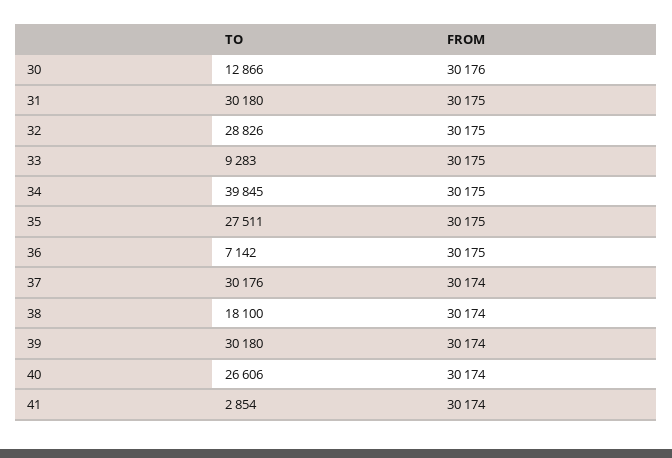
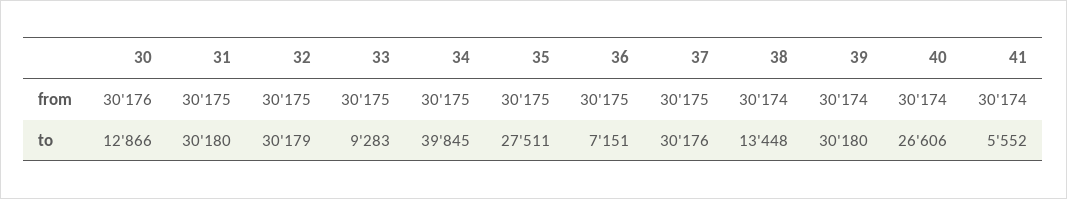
TO, 32: 28826 -> 30179
TO, 36: 7142 -> 7151
FROM, 37: 30174 -> 30175
TO, 38: 18100 -> 13448
TO, 41: 2854 -> 5552

